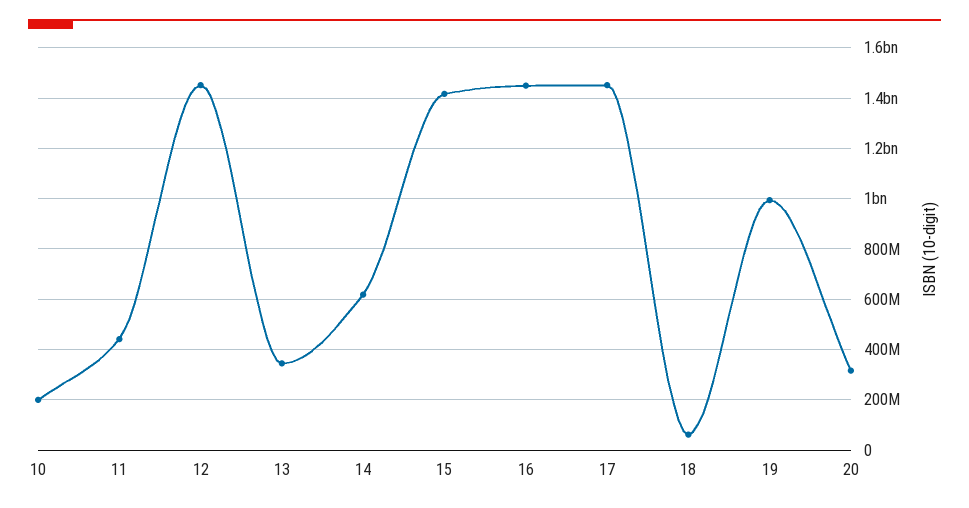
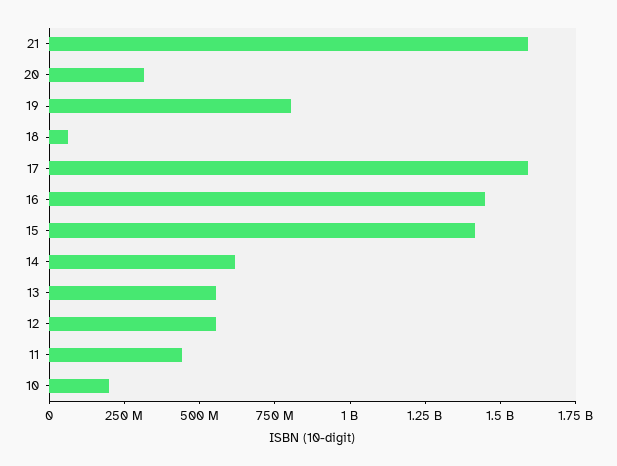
12: 1450000000 -> 550000000
13: 350000000 -> 550000000
17: 1450000000 -> 1600000000
19: 1000000000 -> 800000000
21: none -> 1600000000

